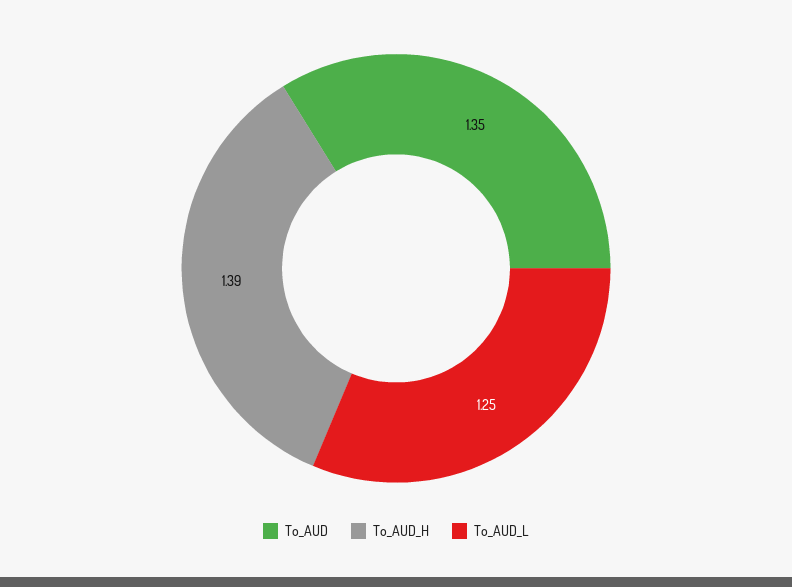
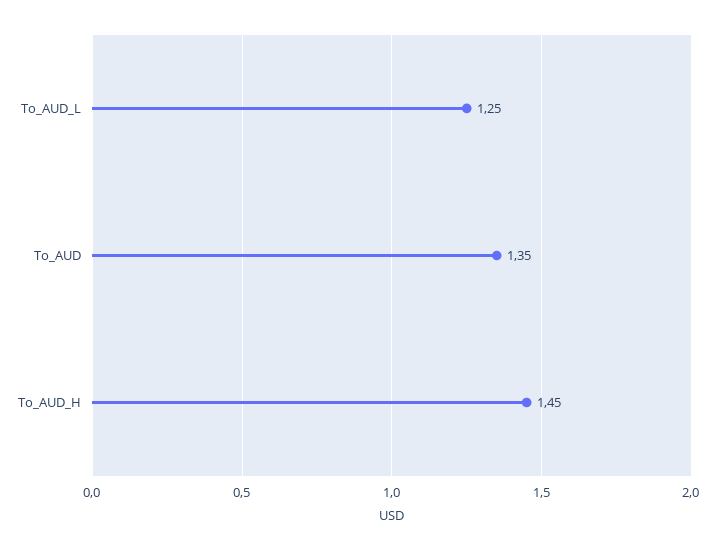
To_AUD_H: 1.39 -> 1.45

